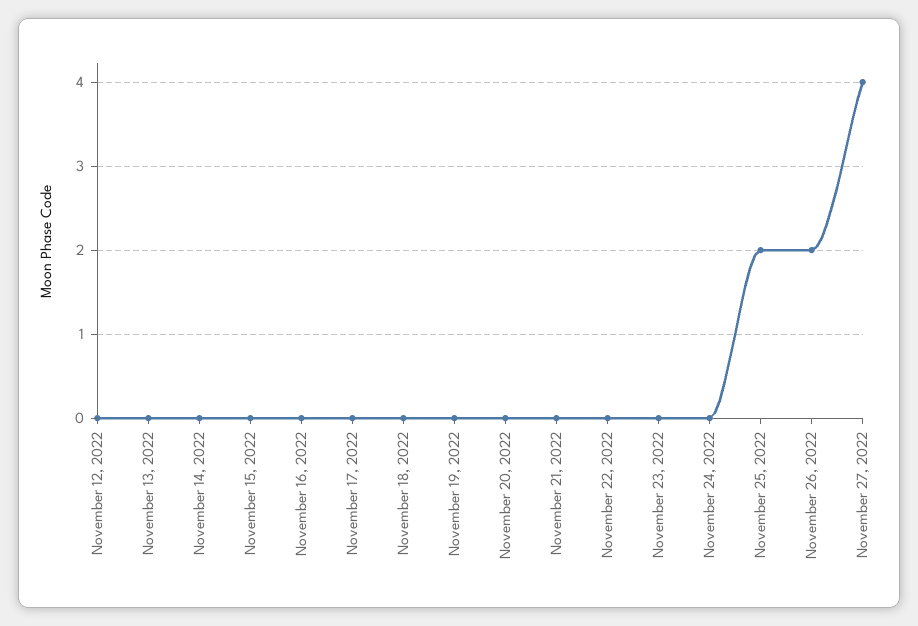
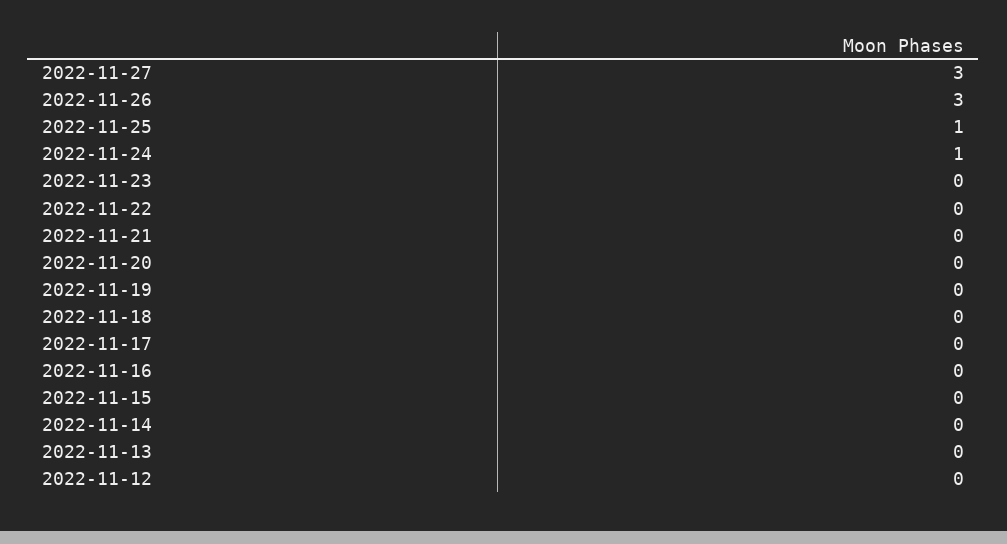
November 24, 2022: 0 -> 1
November 25, 2022: 2 -> 1
November 26, 2022: 2 -> 3
November 27, 2022: 4 -> 3

